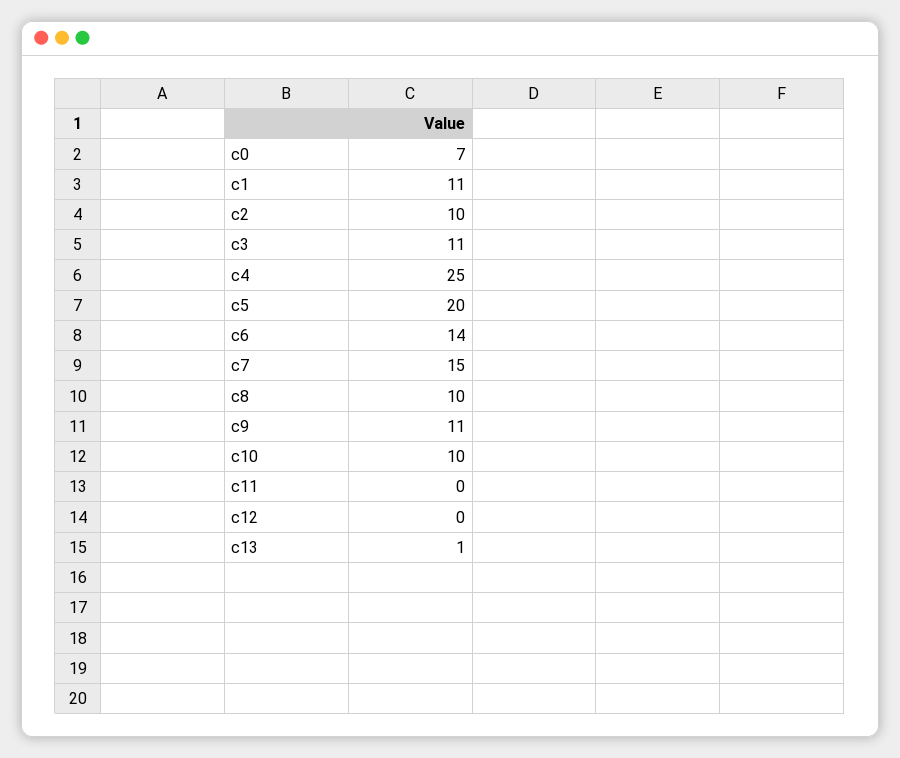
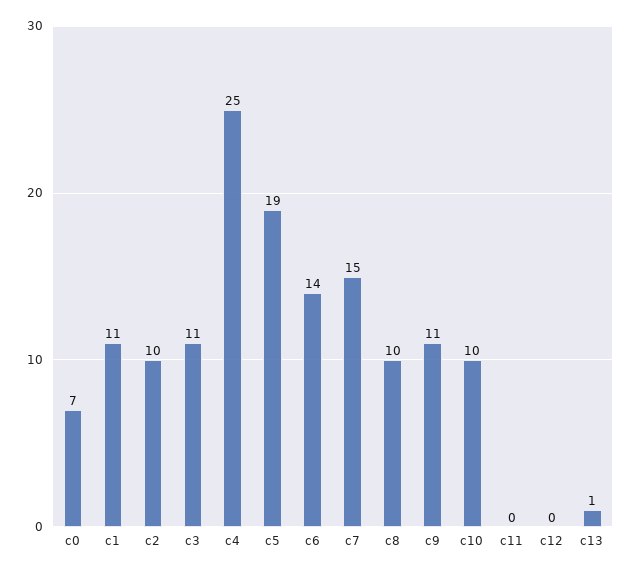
c5: 20 -> 19

